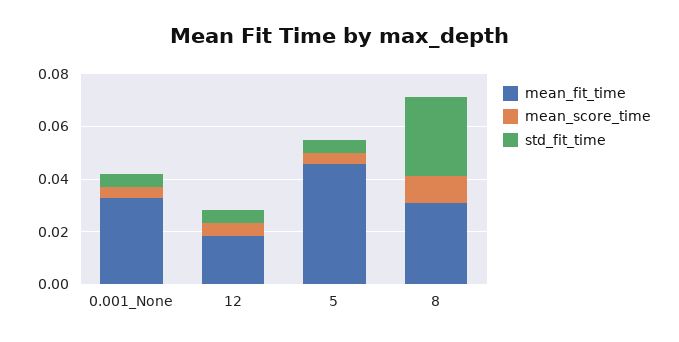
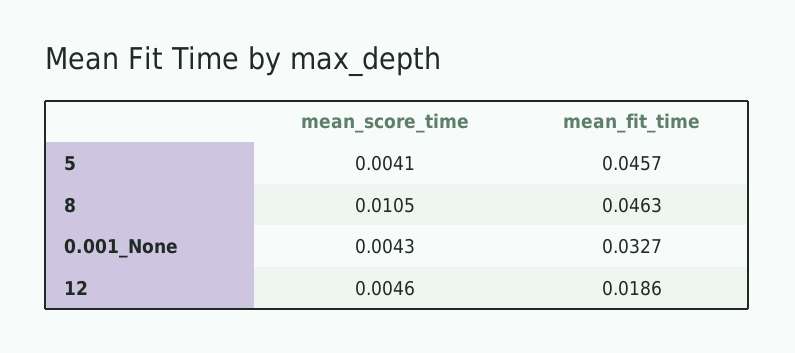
std_fit_time, 0.001_None: 0.005 -> none
std_fit_time, 12: 0.005 -> none
std_fit_time, 5: 0.005 -> none
mean_fit_time, 8: 0.03 -> 0.0463
std_fit_time, 8: 0.03 -> none

